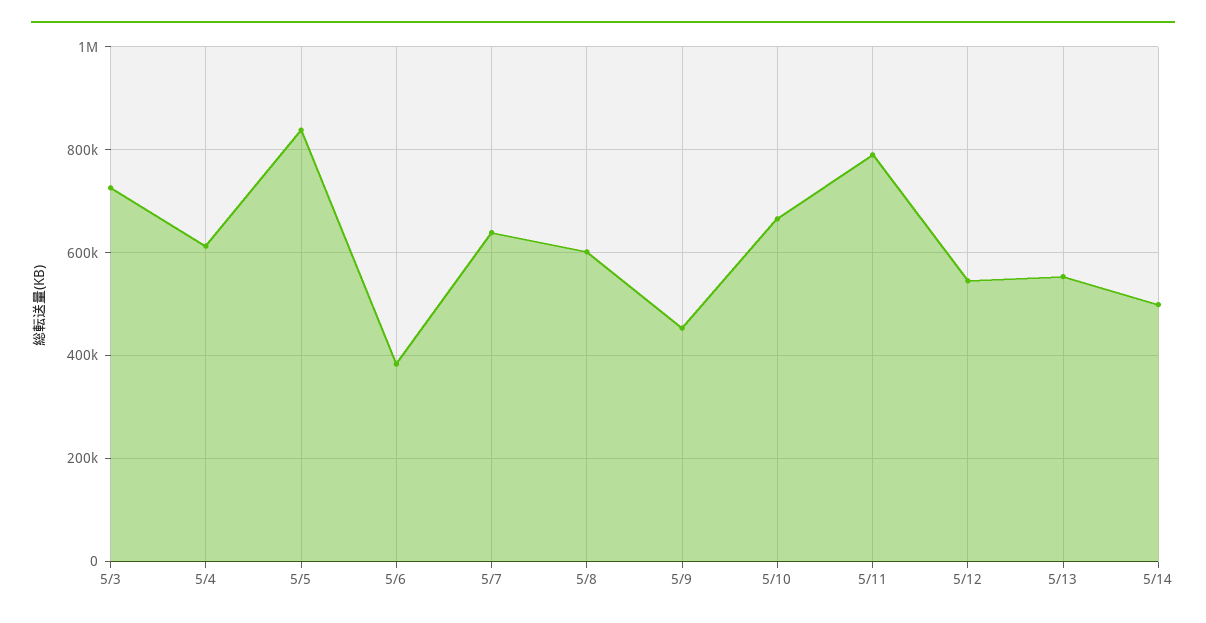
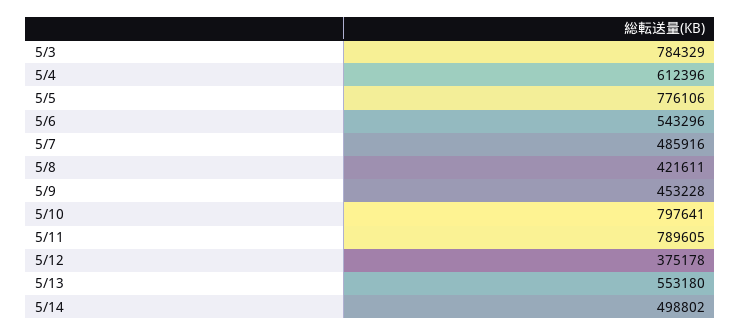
5/3: 720000 -> 784329
5/5: 840000 -> 776106
5/6: 380000 -> 543296
5/7: 640000 -> 485916
5/8: 600000 -> 421611
5/10: 660000 -> 797641
5/12: 540000 -> 375178

